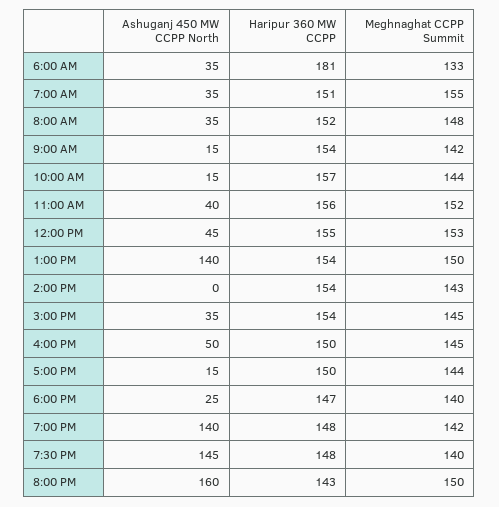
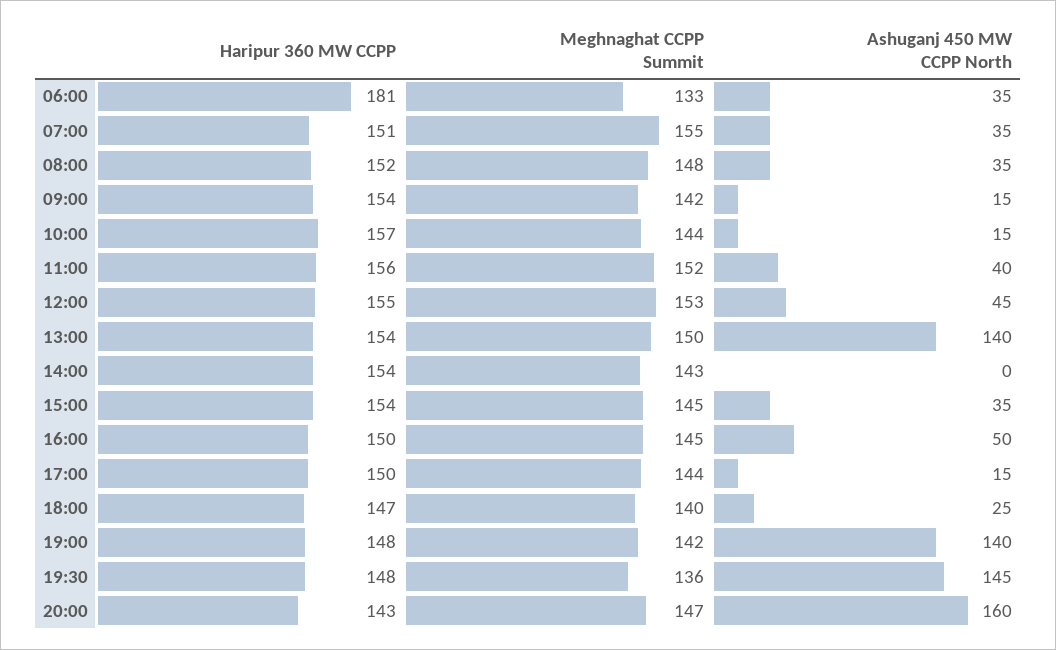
Meghnaghat CCPP Summit, 7:30 PM: 140 -> 136
Meghnaghat CCPP Summit, 8:00 PM: 150 -> 147

